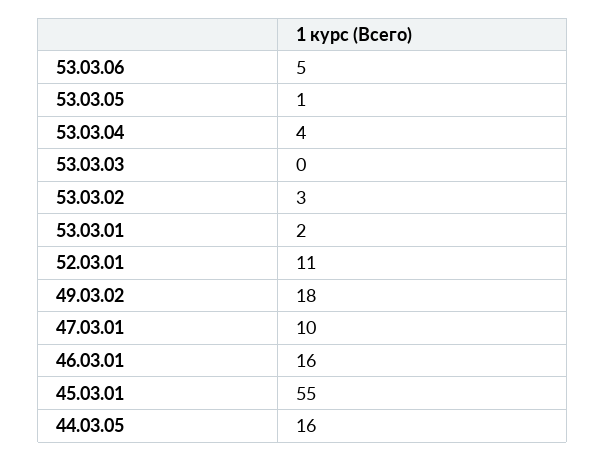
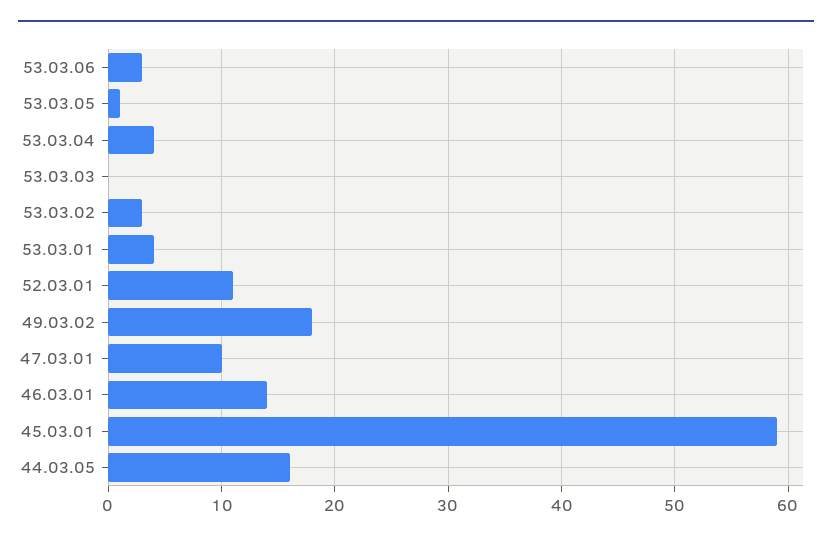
53.03.06: 5 -> 3
53.03.01: 2 -> 4
46.03.01: 16 -> 14
45.03.01: 55 -> 59

